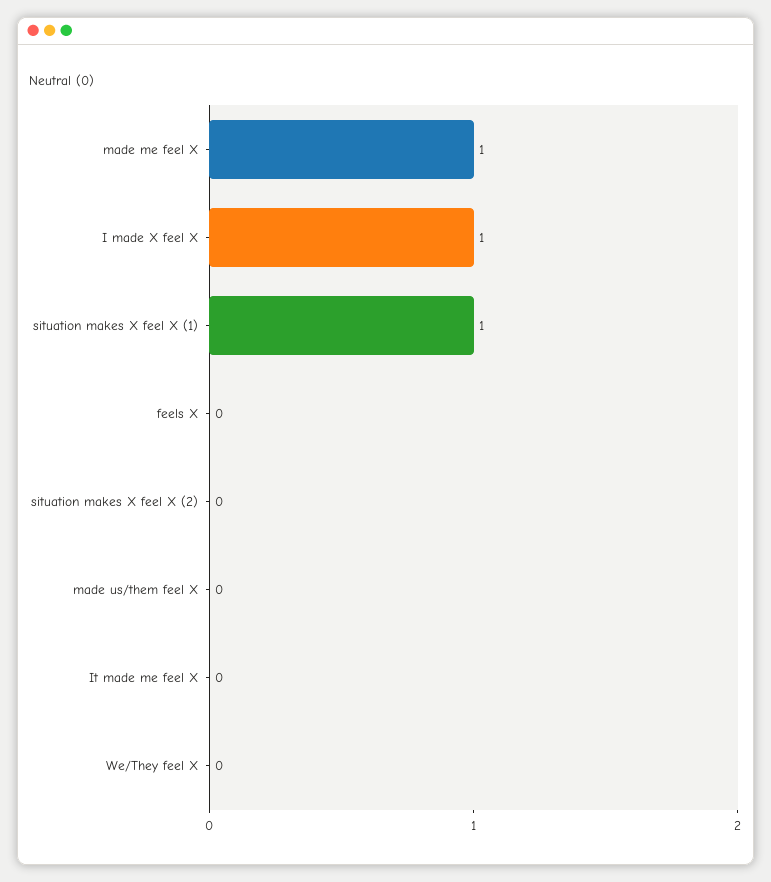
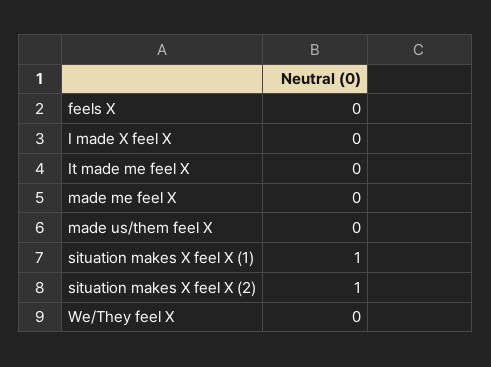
made me feel X: 1 -> 0
I made X feel X: 1 -> 0
situation makes X feel X (2): 0 -> 1

